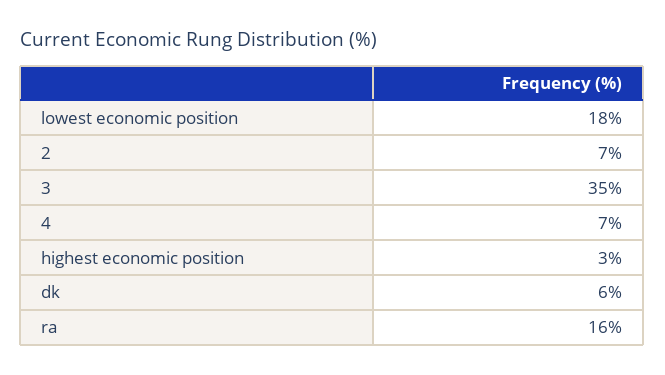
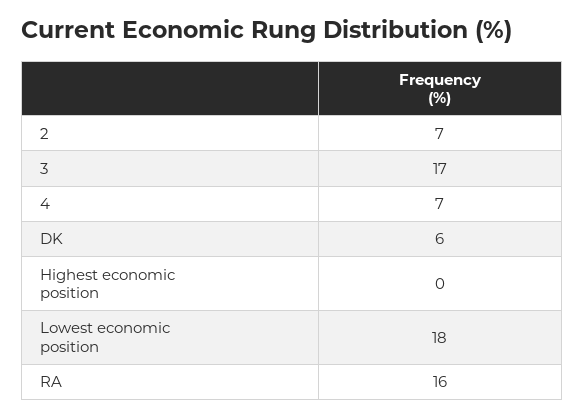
3: 35 -> 17
highest economic position: 3 -> 0

